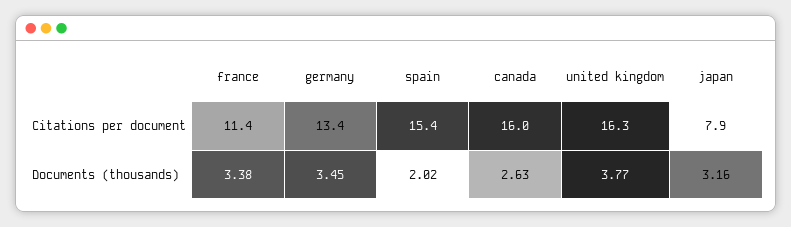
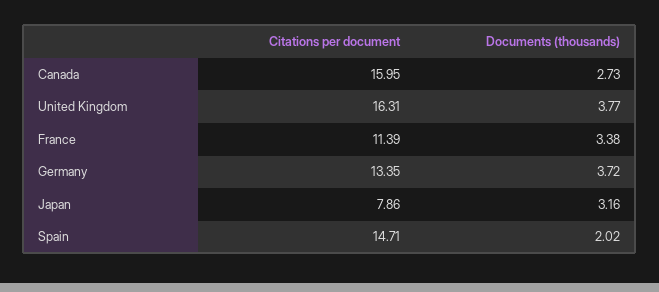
spain, Citations per document: 15.4 -> 14.71
germany, Documents (thousands): 3.45 -> 3.72
canada, Documents (thousands): 2.63 -> 2.73

